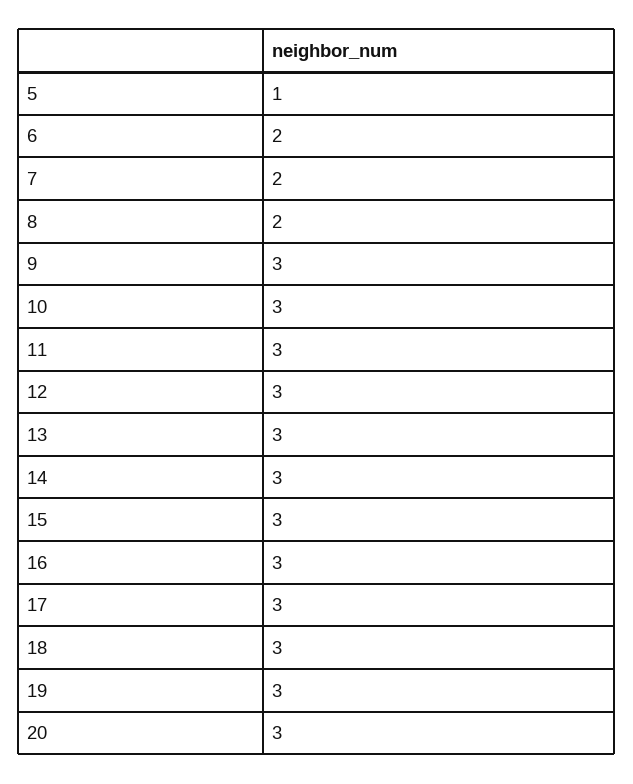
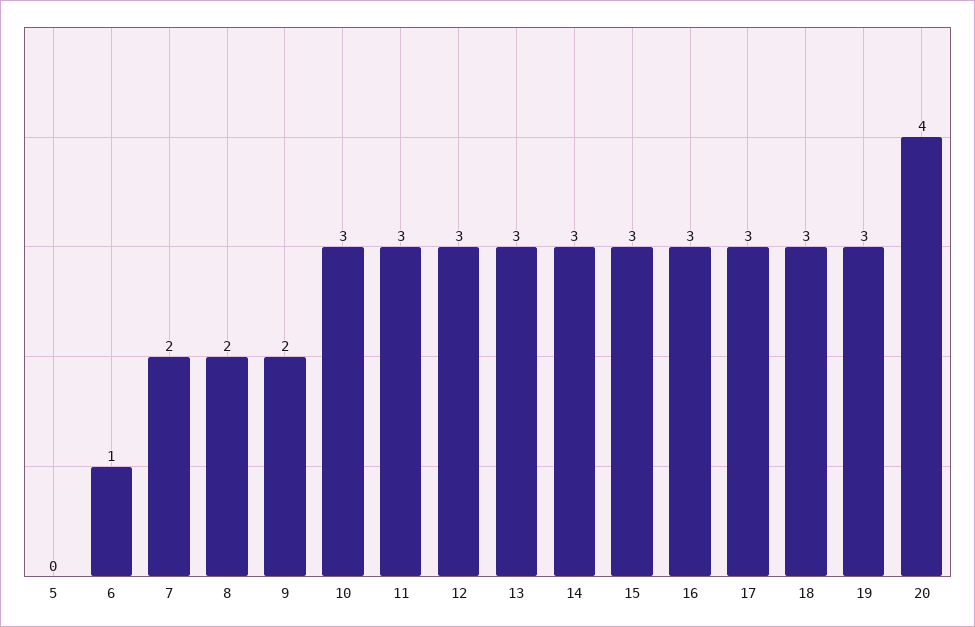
5: 1 -> 0
6: 2 -> 1
9: 3 -> 2
20: 3 -> 4

